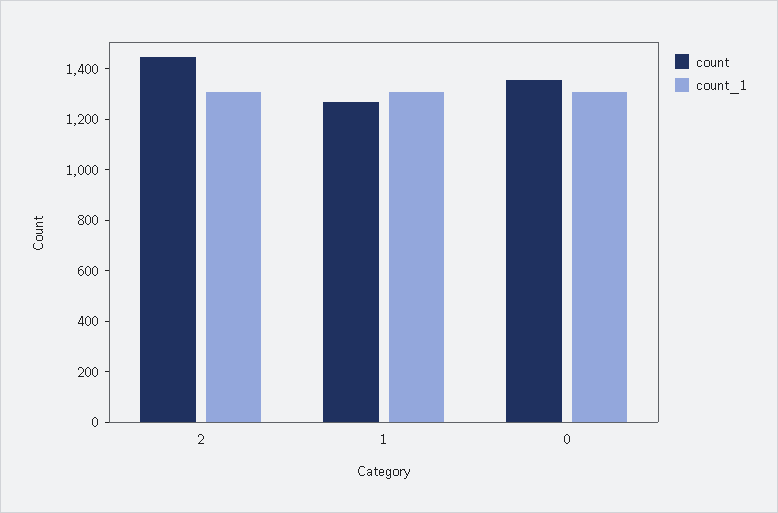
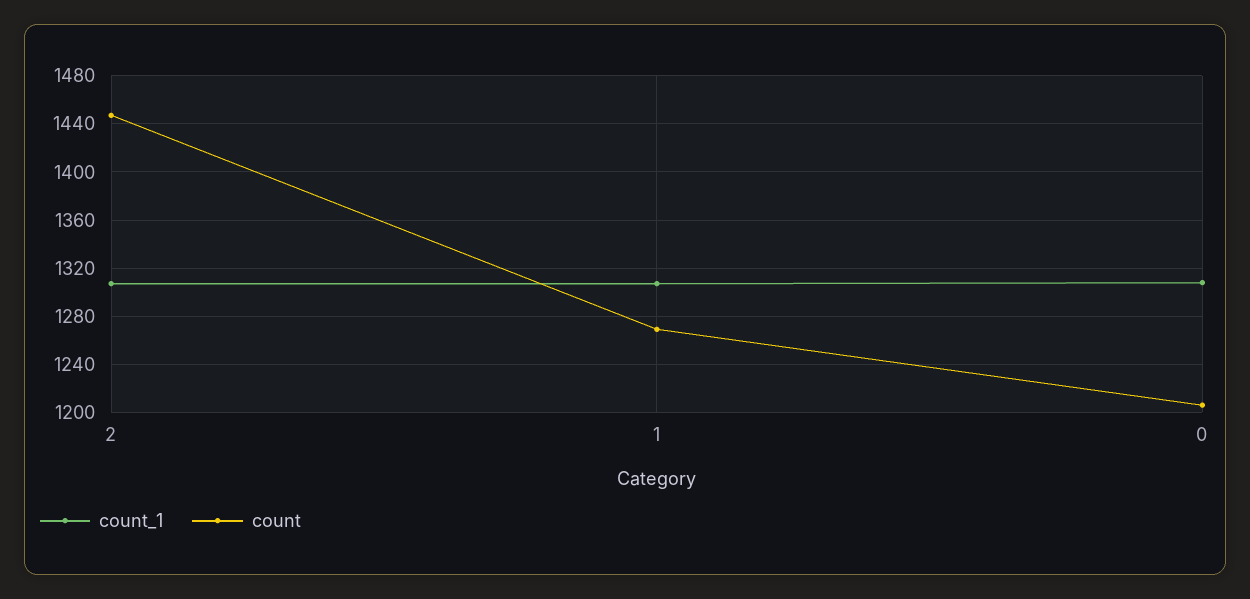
count, 0: 1350 -> 1205

